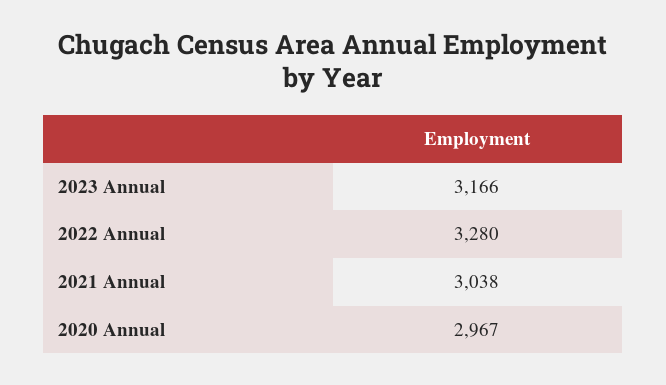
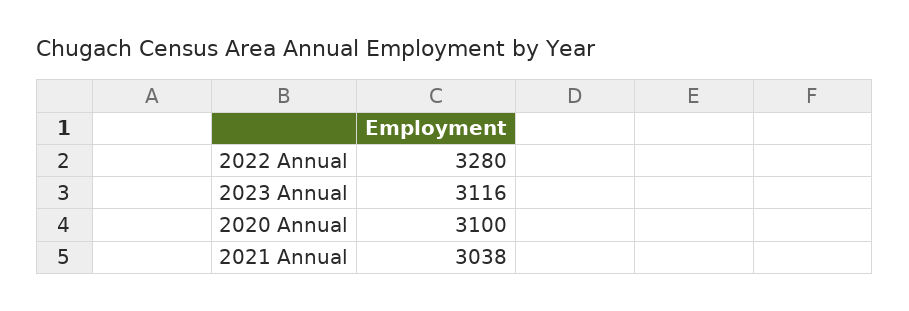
2023 Annual: 3166 -> 3116
2020 Annual: 2967 -> 3100

